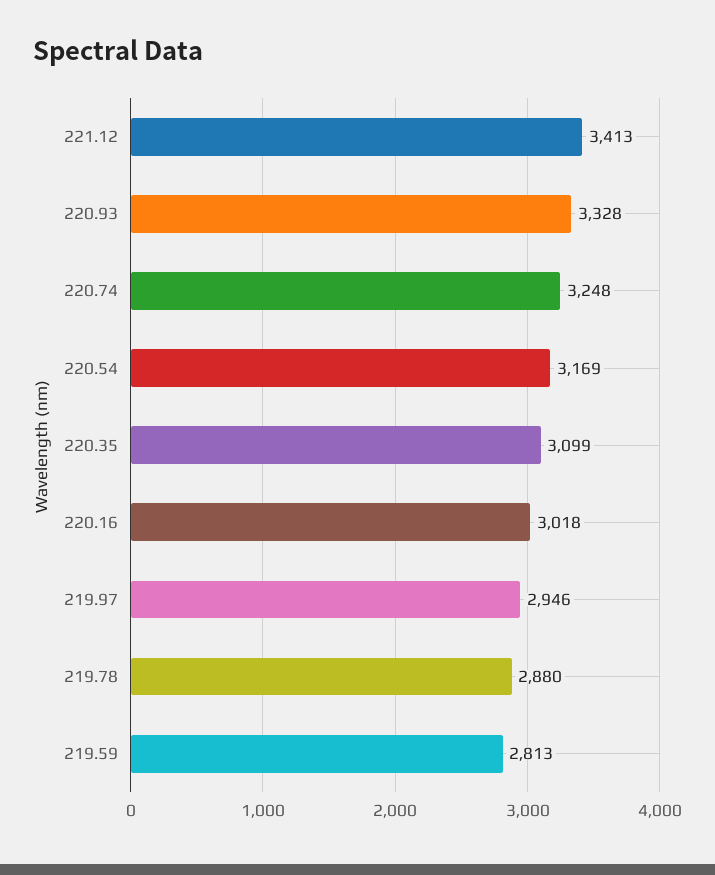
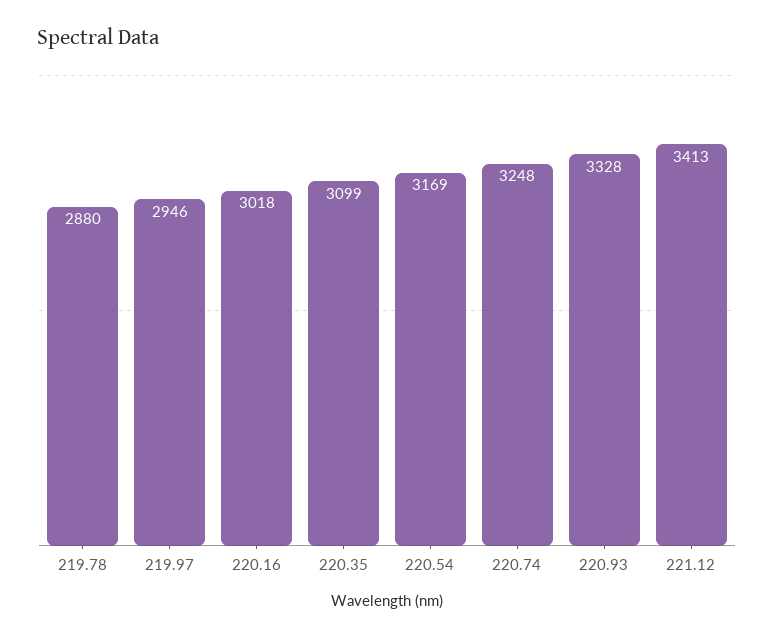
219.59: 2813 -> none

